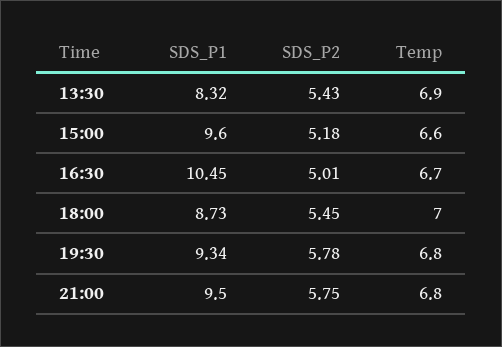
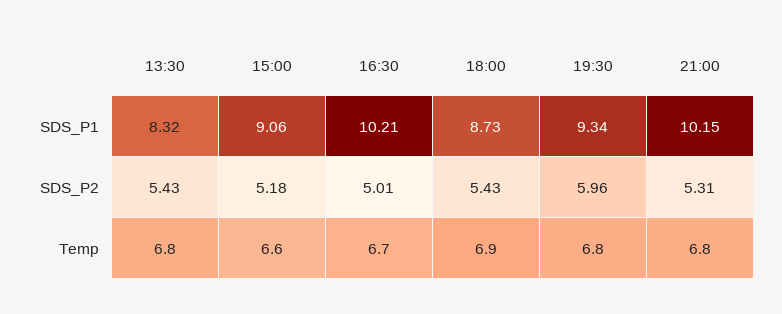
Temp, 13:30: 6.9 -> 6.8
SDS_P1, 15:00: 9.6 -> 9.06
SDS_P1, 16:30: 10.45 -> 10.21
SDS_P2, 18:00: 5.45 -> 5.43
Temp, 18:00: 7 -> 6.9
SDS_P2, 19:30: 5.78 -> 5.96
SDS_P1, 21:00: 9.5 -> 10.15
SDS_P2, 21:00: 5.75 -> 5.31

